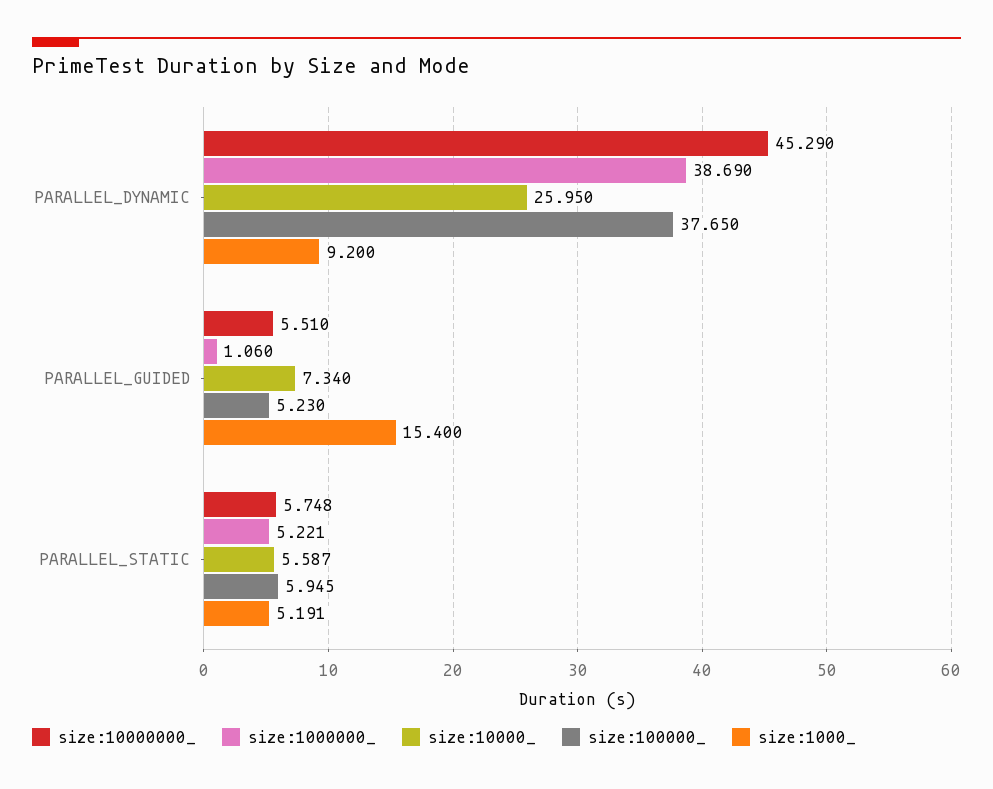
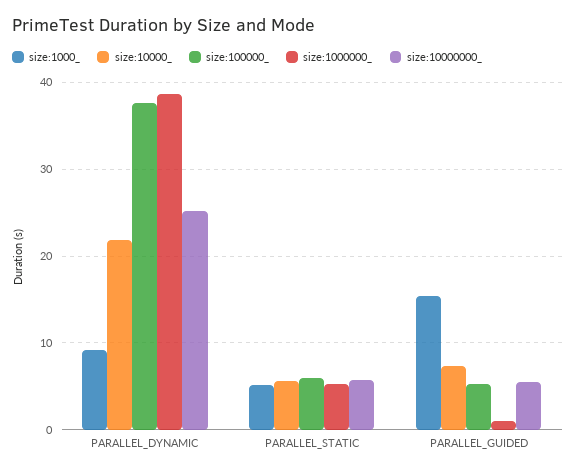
size:10000000_, PARALLEL_DYNAMIC: 45.29 -> 25
size:10000_, PARALLEL_DYNAMIC: 25.95 -> 22

